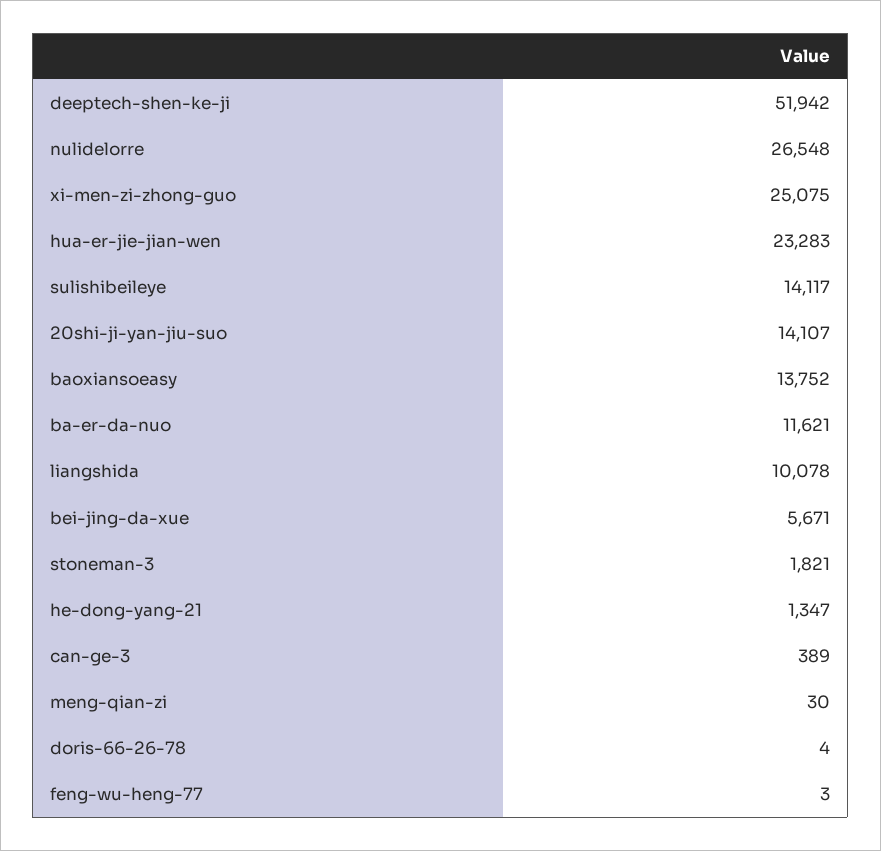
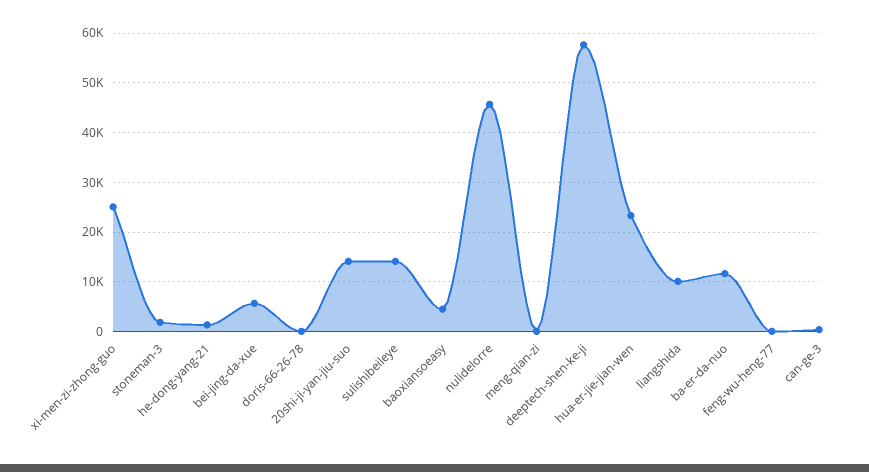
deeptech-shen-ke-ji: 51942 -> 58000
nulidelorre: 26548 -> 46000
baoxiansoeasy: 13752 -> 4000

